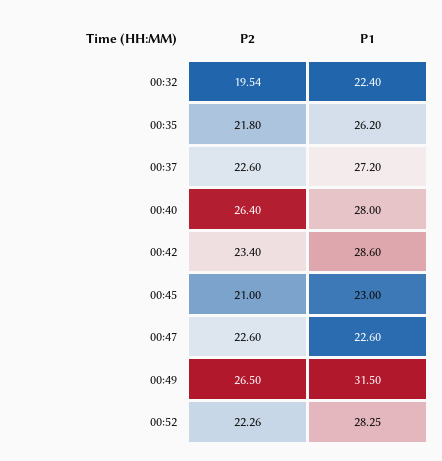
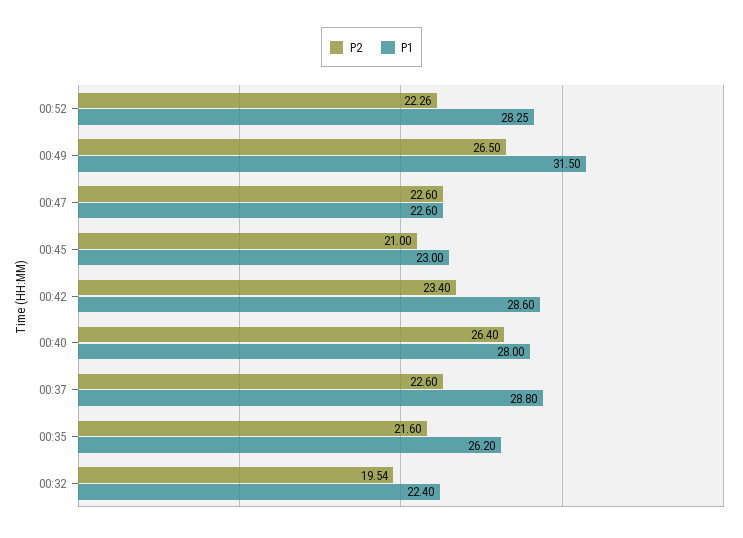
P2, 00:35: 21.8 -> 21.6
P1, 00:37: 27.2 -> 28.8

